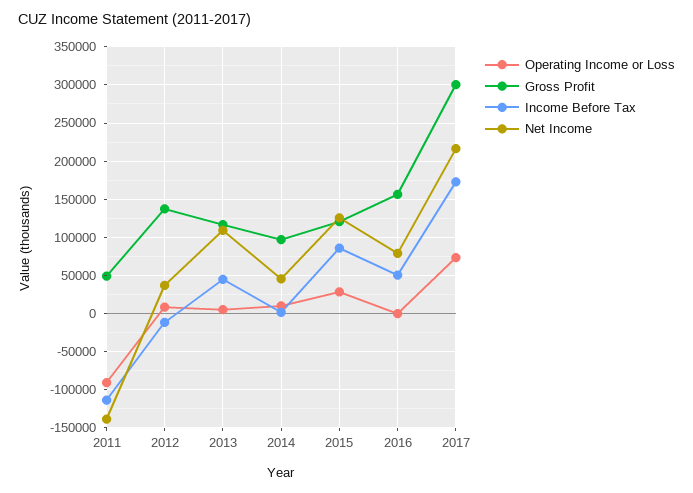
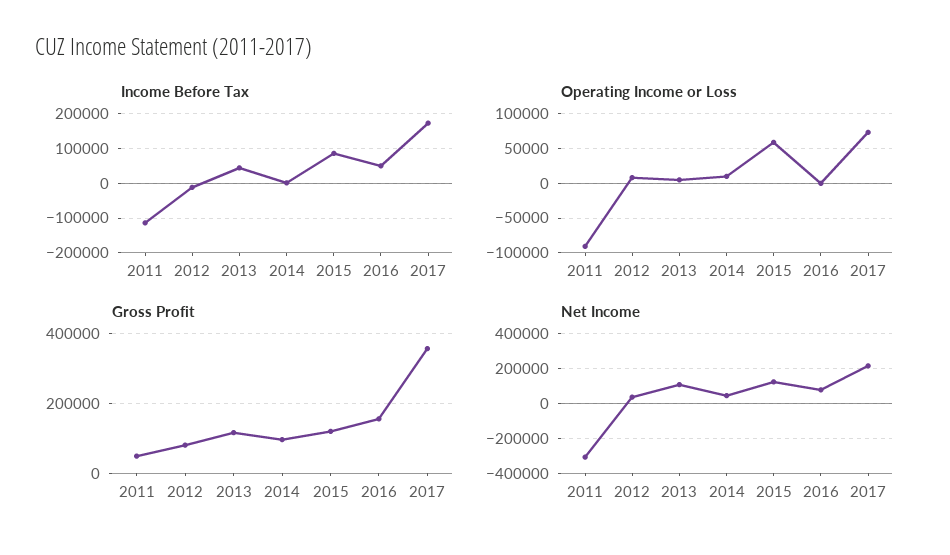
Net Income, 2011: -140000 -> -300000
Gross Profit, 2012: 140000 -> 80000
Operating Income or Loss, 2015: 30000 -> 60000
Gross Profit, 2017: 300000 -> 360000

